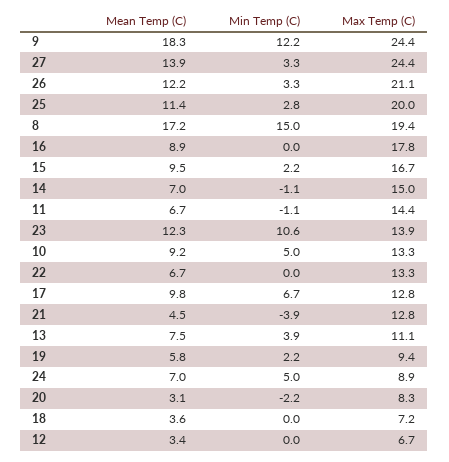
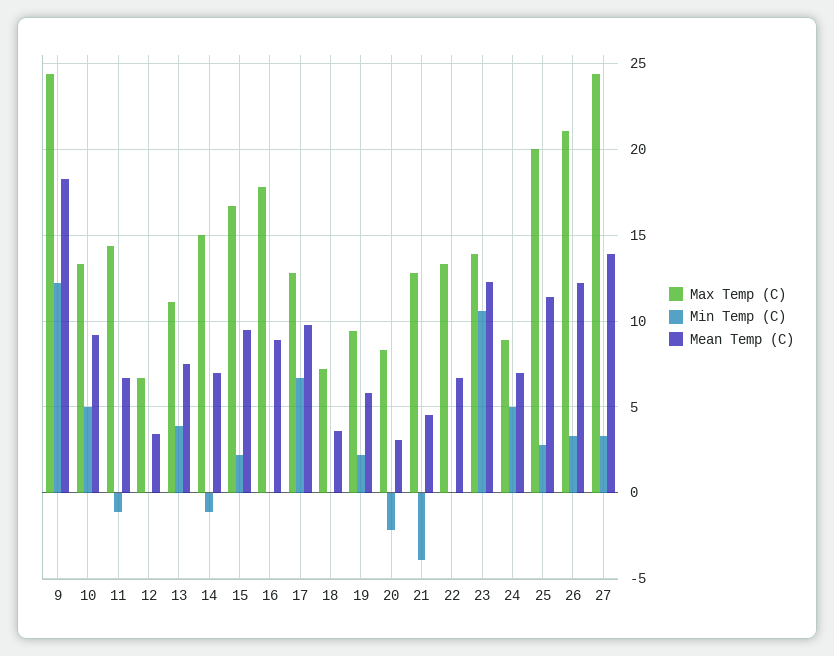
Mean Temp (C), 8: 17.2 -> none
Min Temp (C), 8: 15 -> none
Max Temp (C), 8: 19.4 -> none

